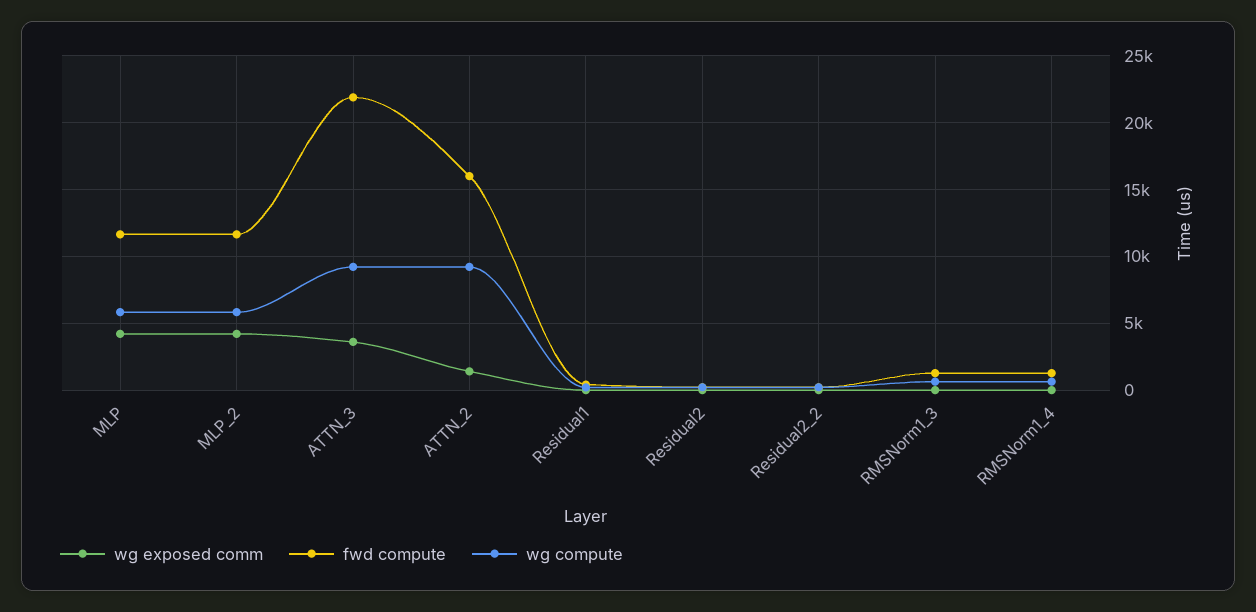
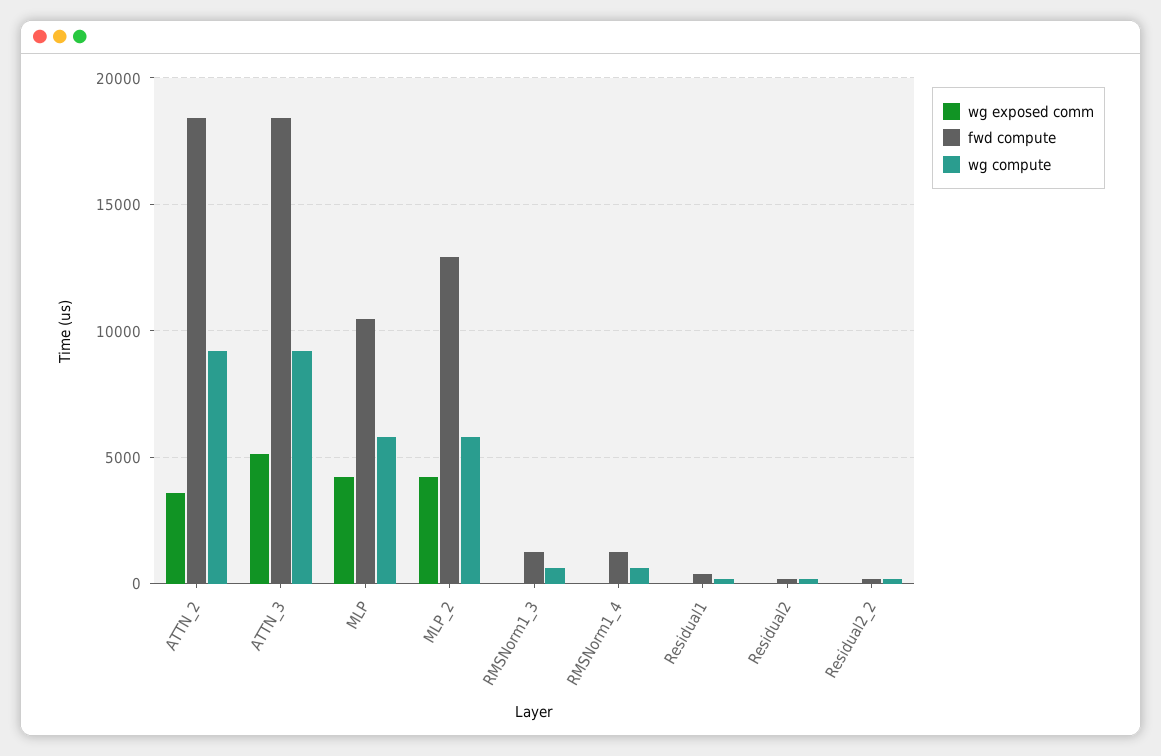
fwd compute, MLP: 11500 -> 10500
fwd compute, MLP_2: 11500 -> 13000
wg exposed comm, ATTN_3: 3500 -> 5000
fwd compute, ATTN_3: 22000 -> 18500
wg exposed comm, ATTN_2: 1500 -> 3500
fwd compute, ATTN_2: 16000 -> 18500

